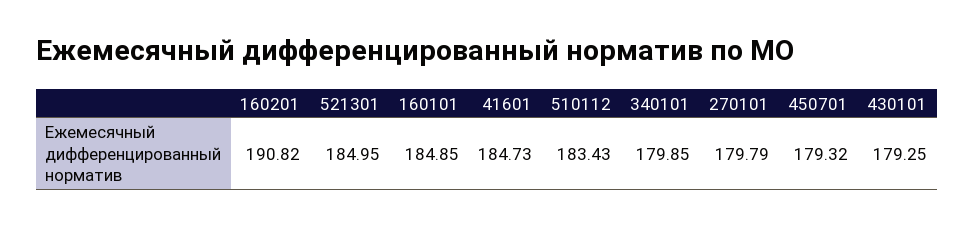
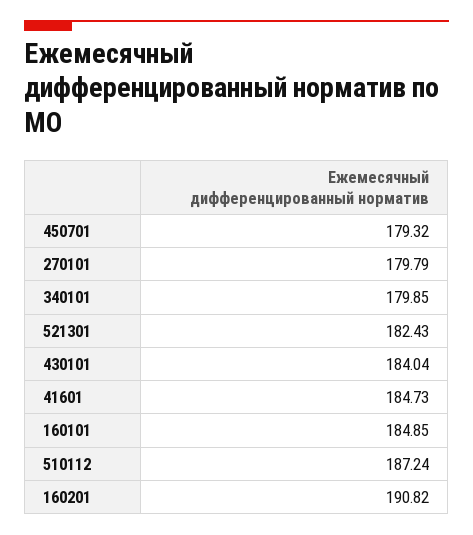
521301: 184.95 -> 182.43
510112: 183.43 -> 187.24
430101: 179.25 -> 184.04

